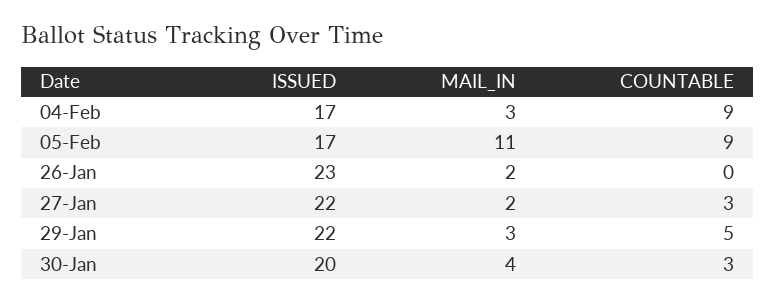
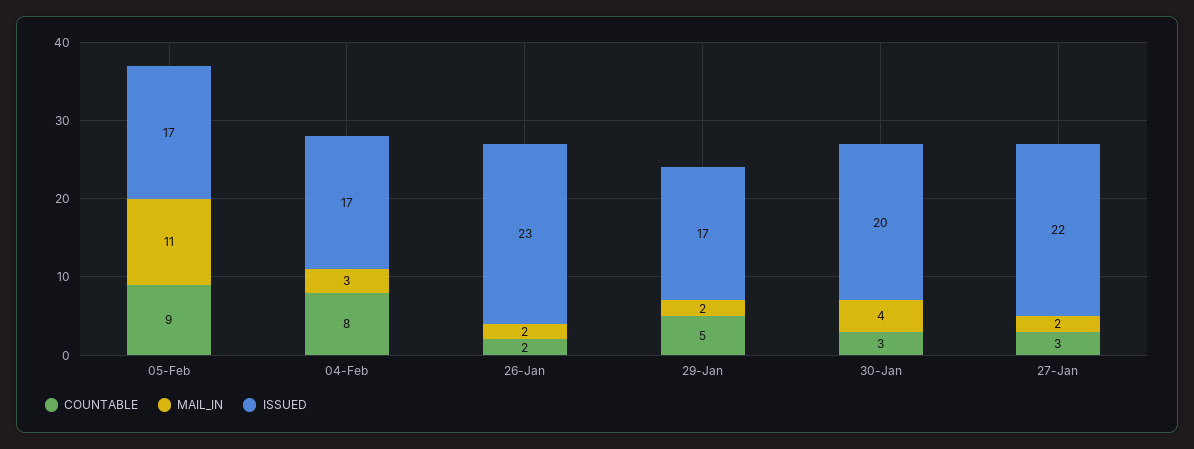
COUNTABLE, 04-Feb: 9 -> 8
COUNTABLE, 26-Jan: 0 -> 2
ISSUED, 29-Jan: 22 -> 17
MAIL_IN, 29-Jan: 3 -> 2

